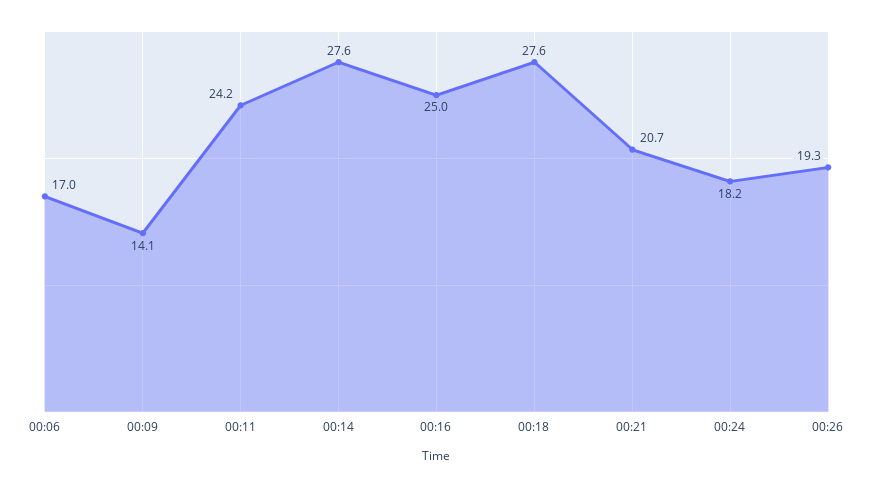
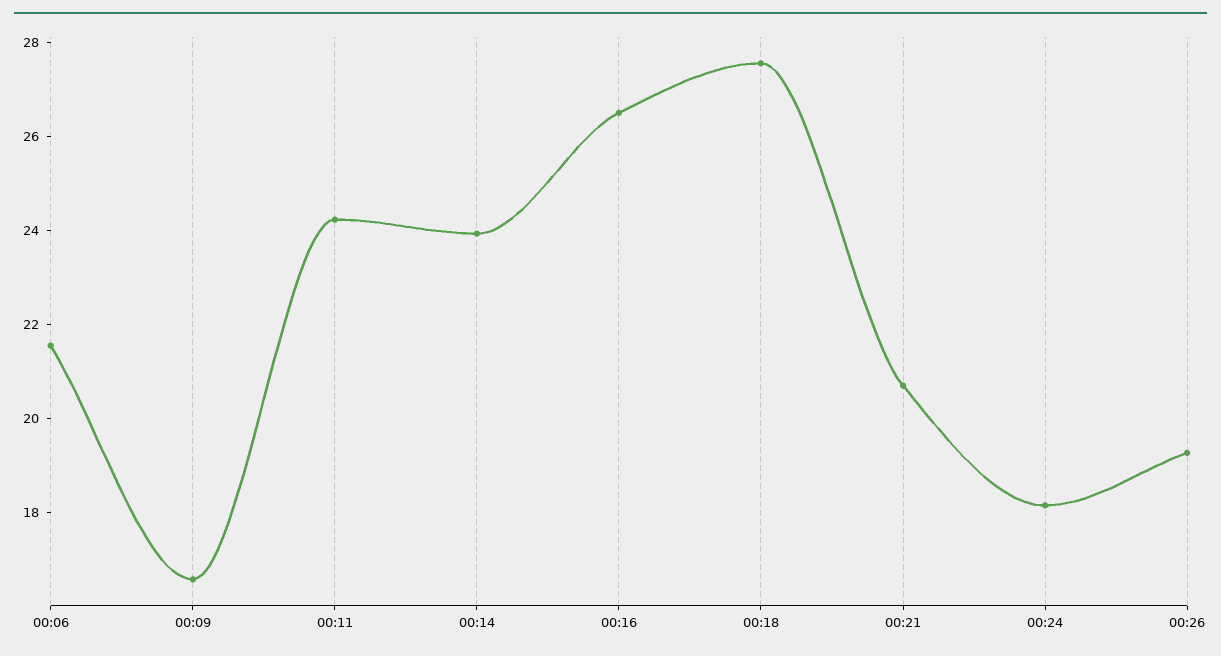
00:06: 17 -> 21.5
00:09: 14.1 -> 16.5
00:14: 27.6 -> 24
00:16: 25 -> 26.5

